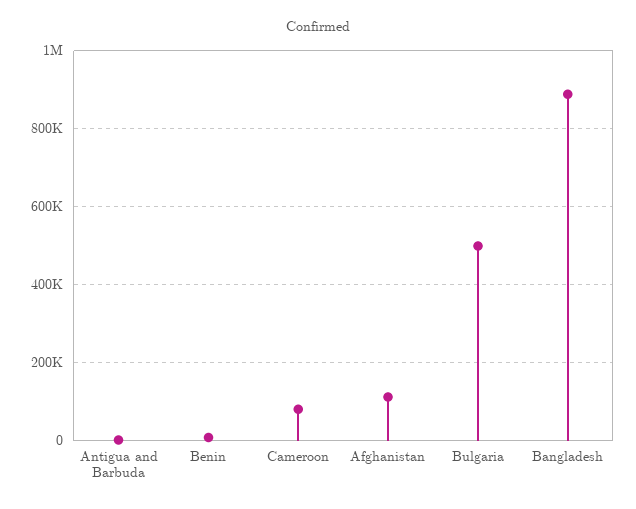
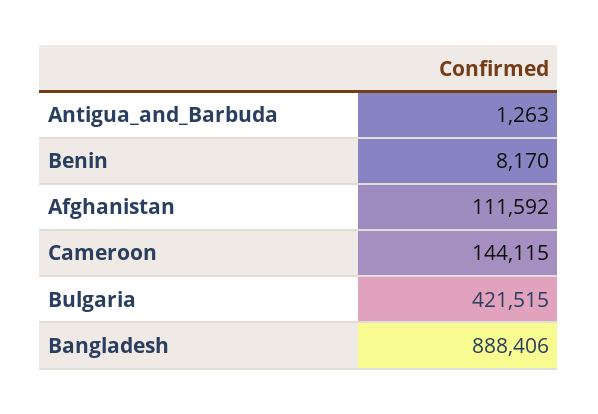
Cameroon: 80000 -> 144115
Bulgaria: 500000 -> 421515

